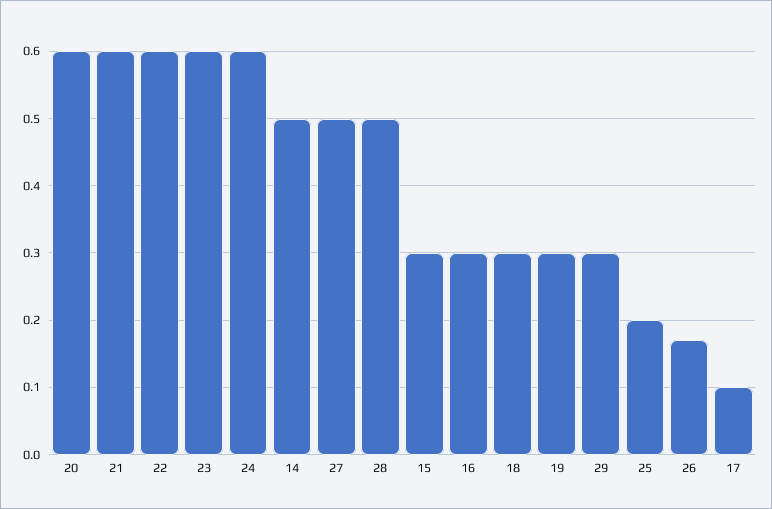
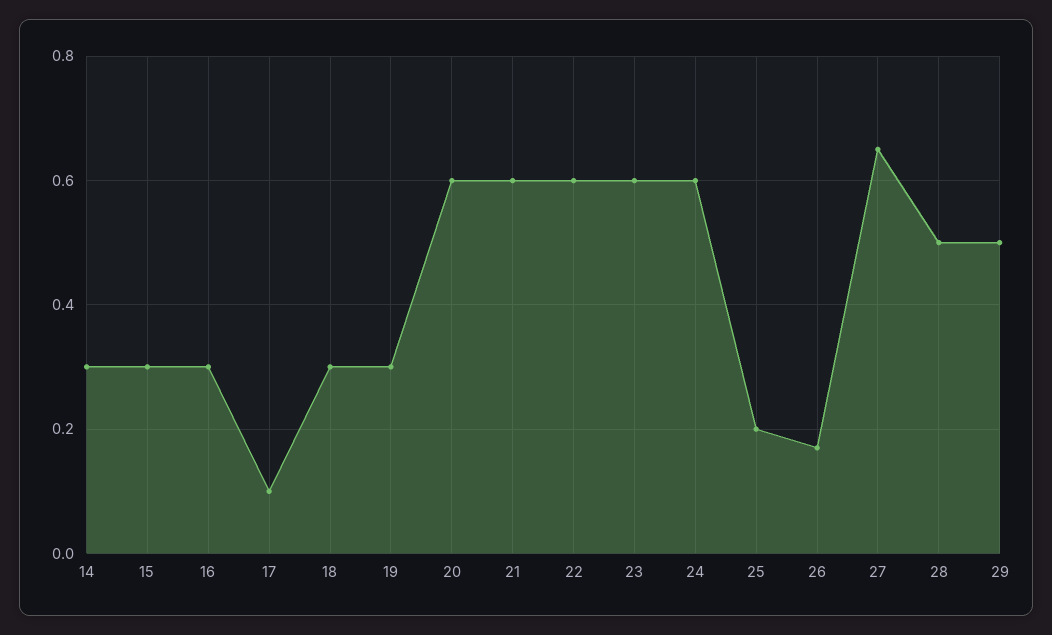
14: 0.5 -> 0.3
27: 0.5 -> 0.65
29: 0.3 -> 0.5

